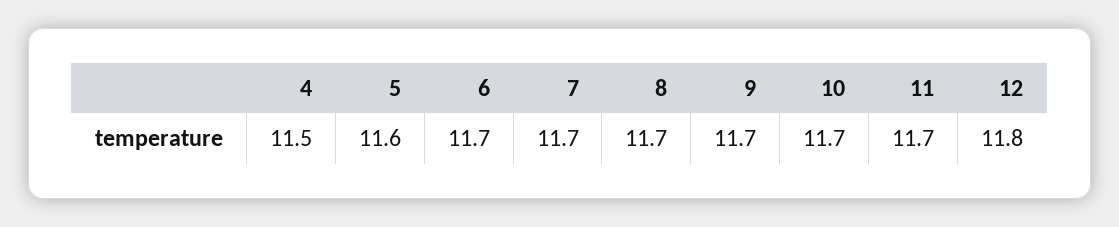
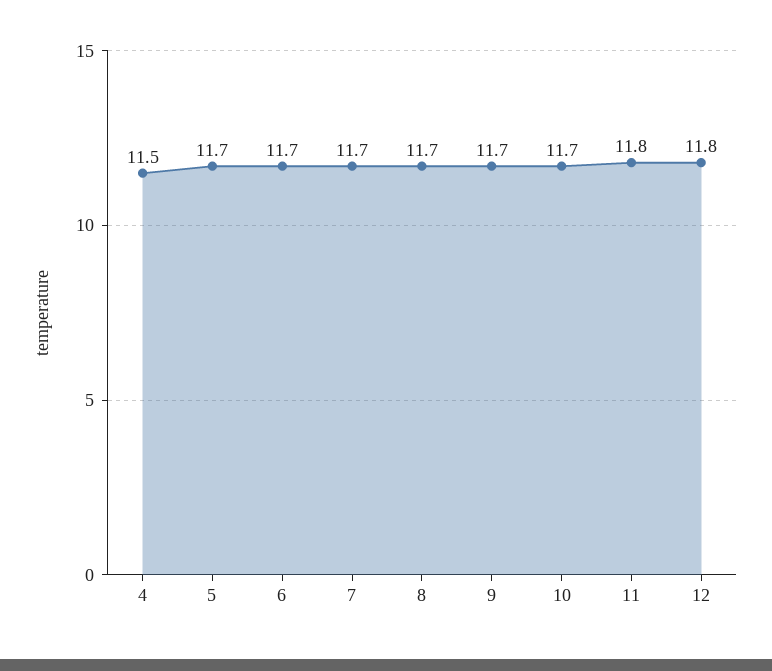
5: 11.6 -> 11.7
11: 11.7 -> 11.8

